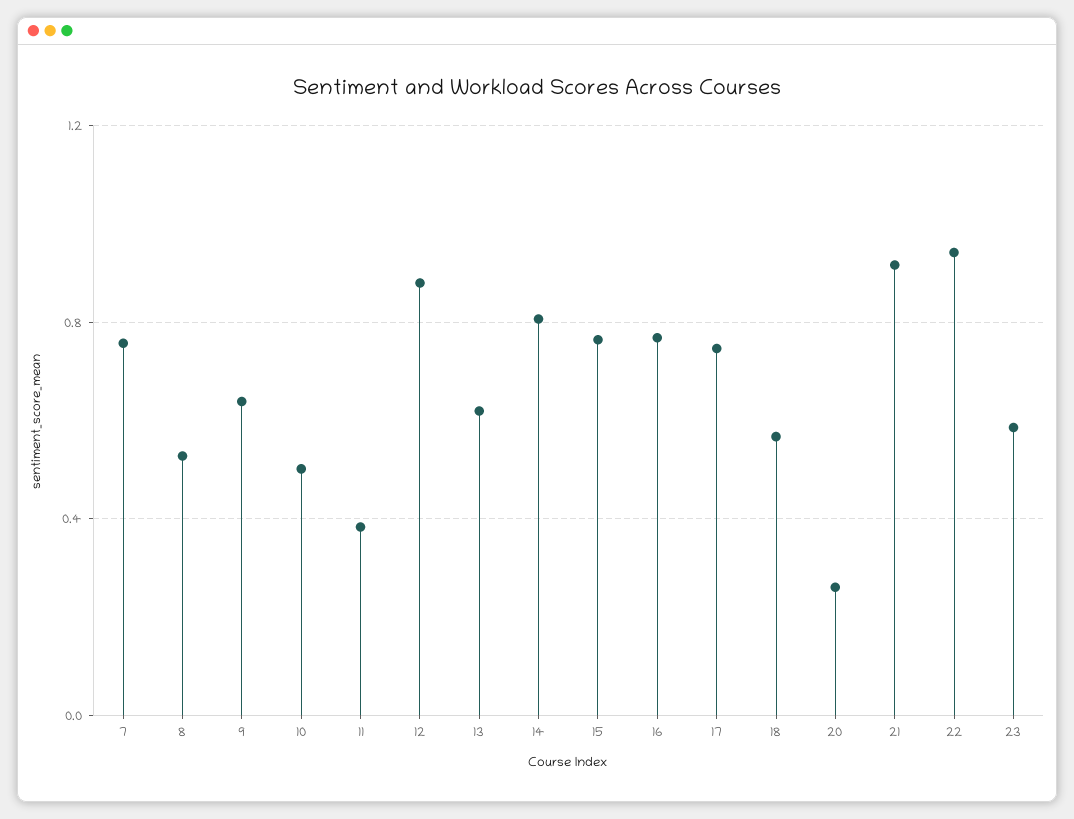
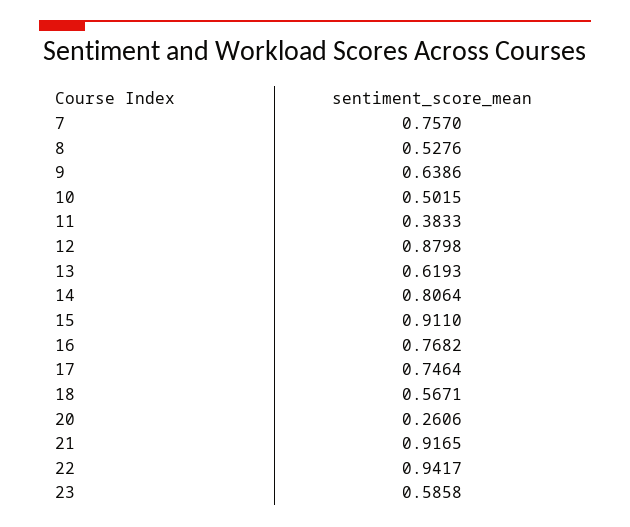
15: 0.75 -> 0.911

